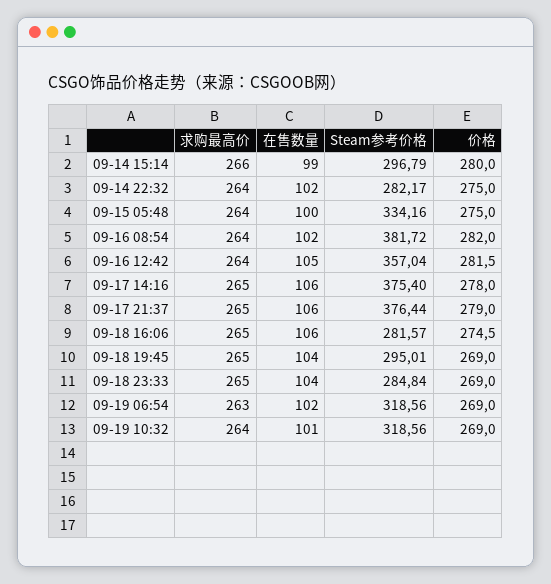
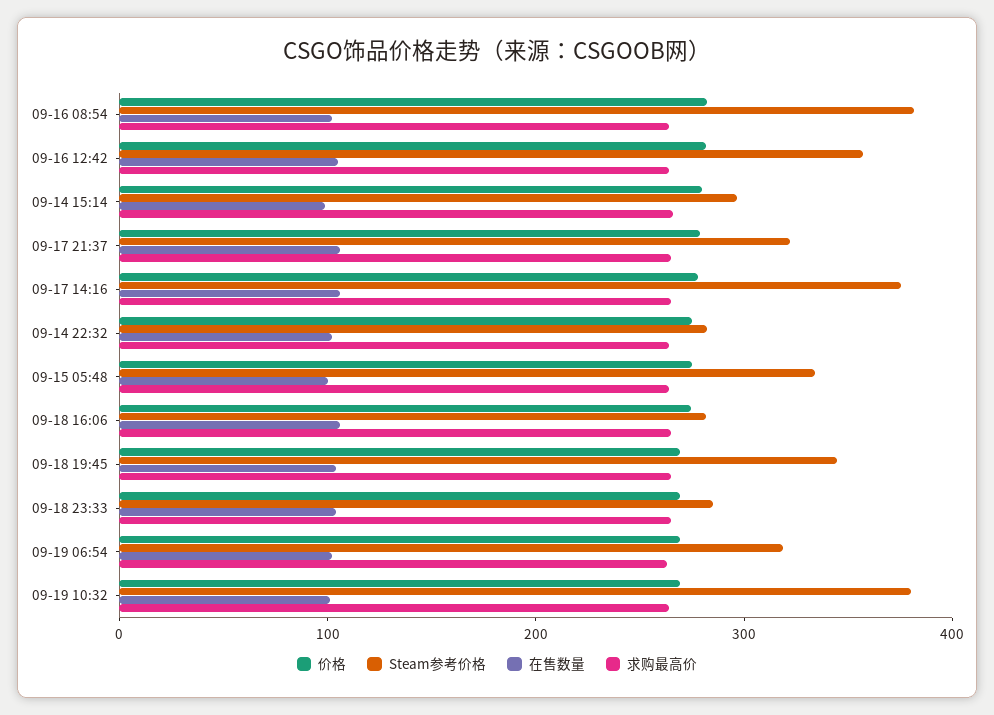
Steam参考价格, 09-17 21:37: 376.44 -> 320
Steam参考价格, 09-18 19:45: 295.01 -> 340
Steam参考价格, 09-19 10:32: 318.56 -> 380

